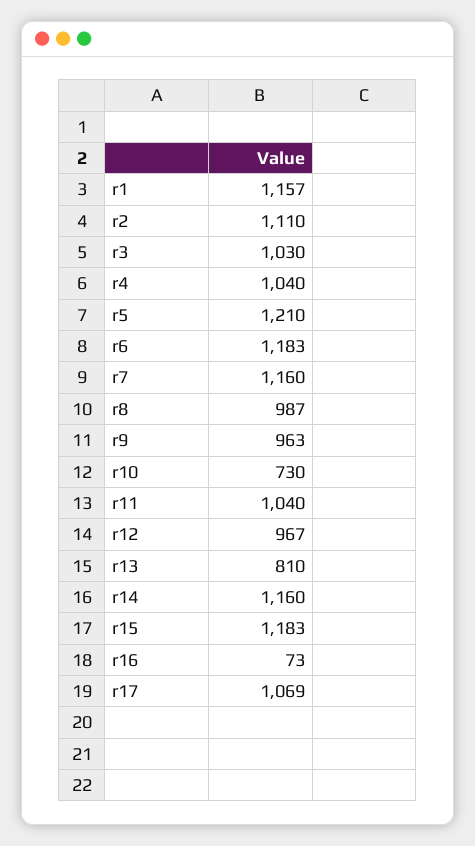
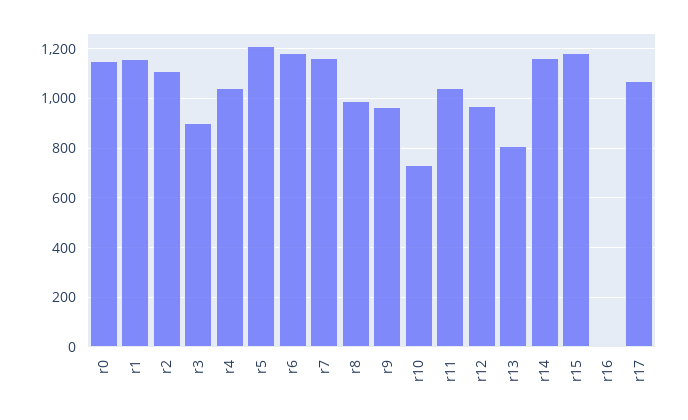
r3: 1030 -> 900
r16: 73 -> 0
r0: none -> 1150

